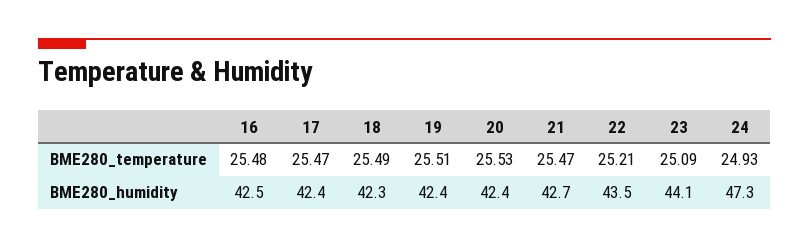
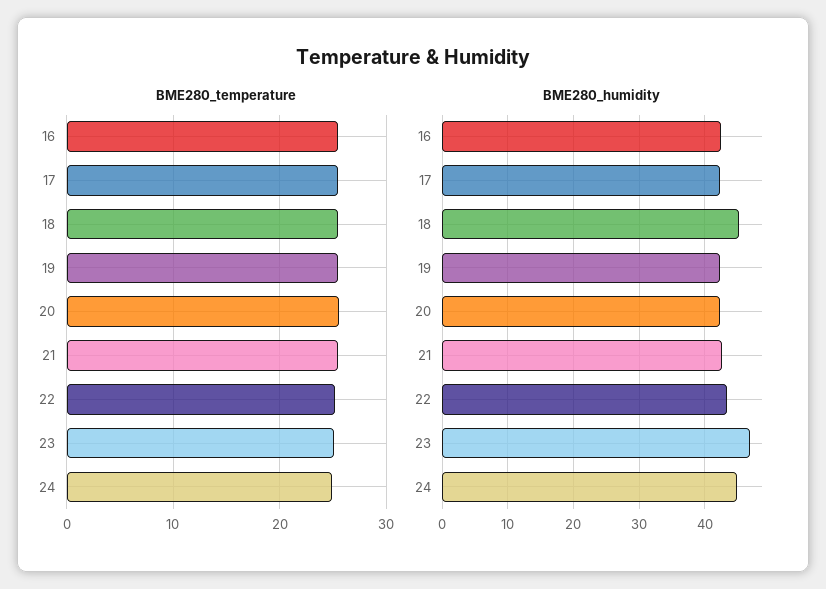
BME280_humidity, 18: 42.3 -> 45
BME280_humidity, 23: 44.1 -> 47
BME280_humidity, 24: 47.3 -> 45

